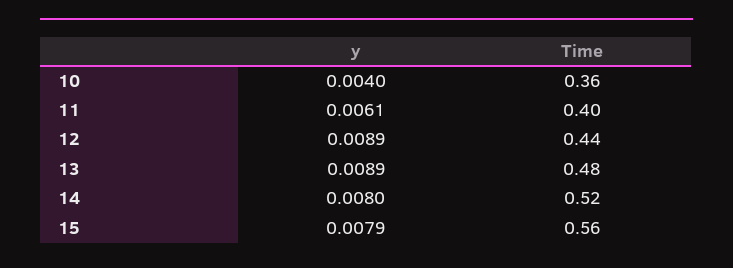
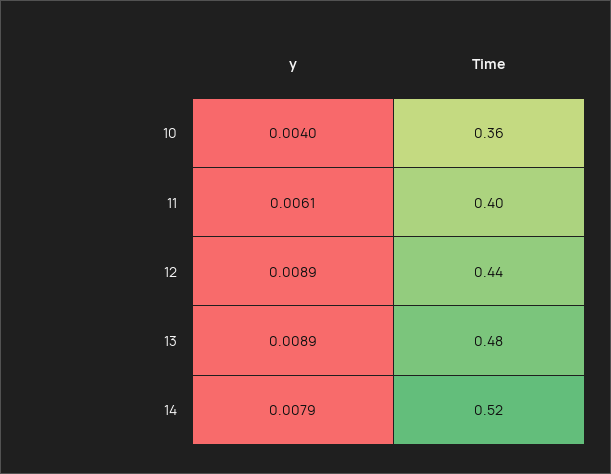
y, 14: 0.008 -> 0.0079
y, 15: 0.0079 -> none
Time, 15: 0.56 -> none

